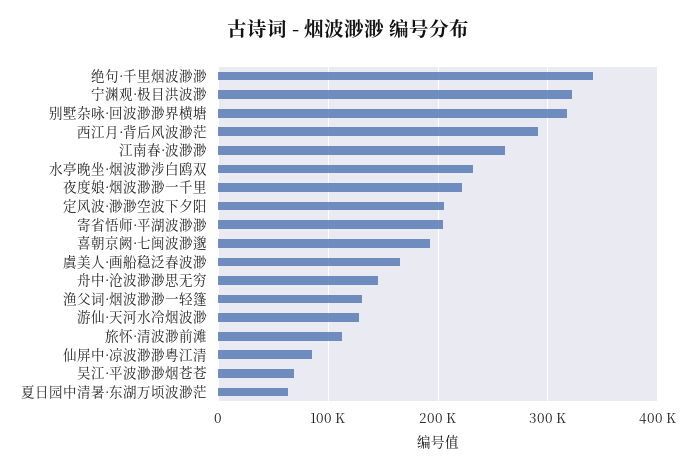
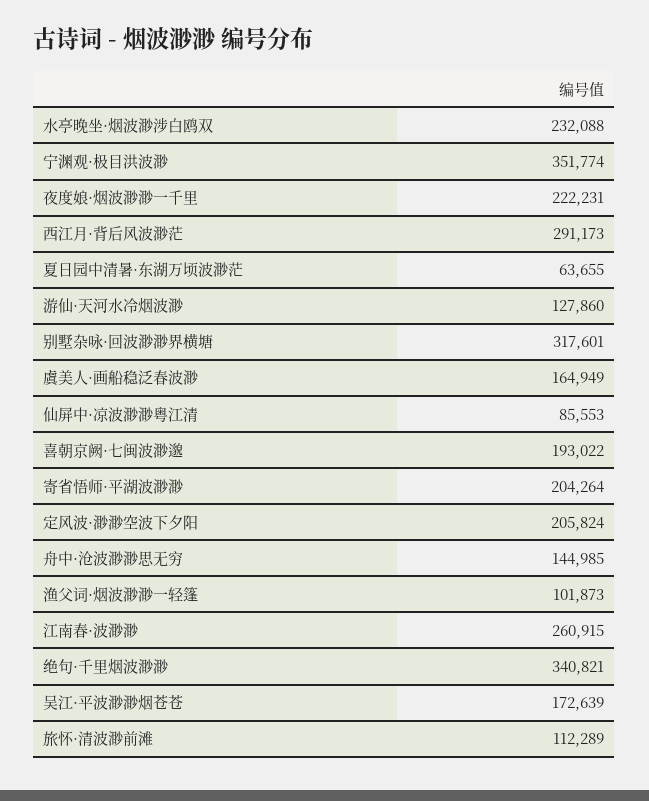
宁渊观·极目洪波渺: 320000 -> 351774
渔父词·烟波渺渺一轻篷: 130000 -> 101873
吴江·平波渺渺烟苍苍: 70000 -> 172639

